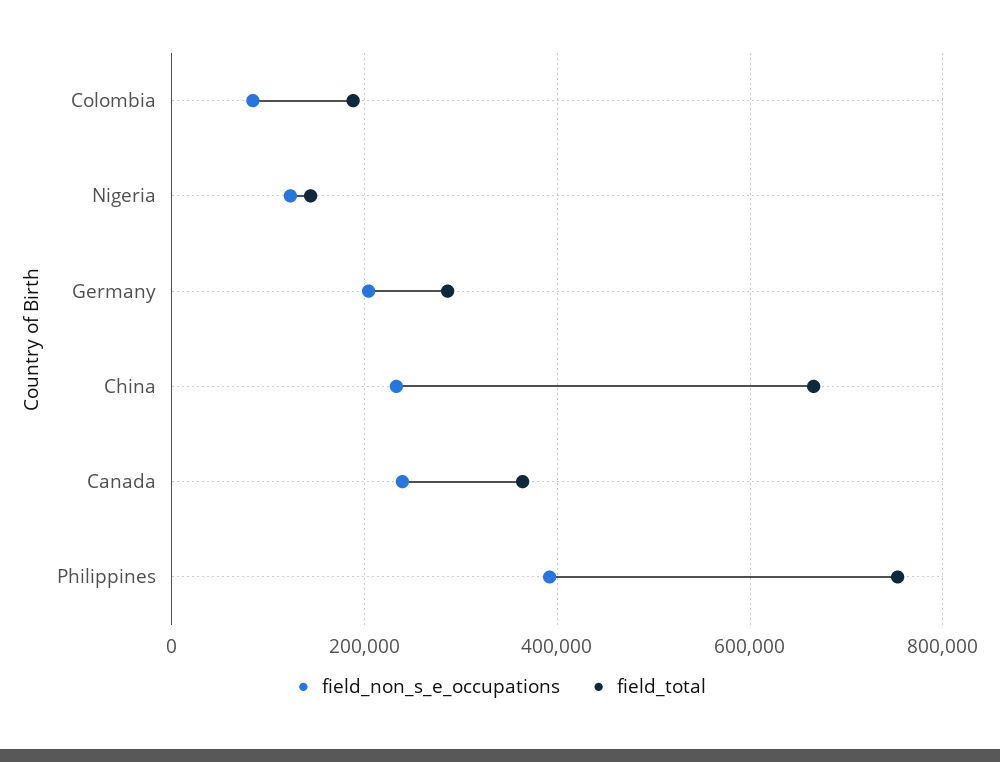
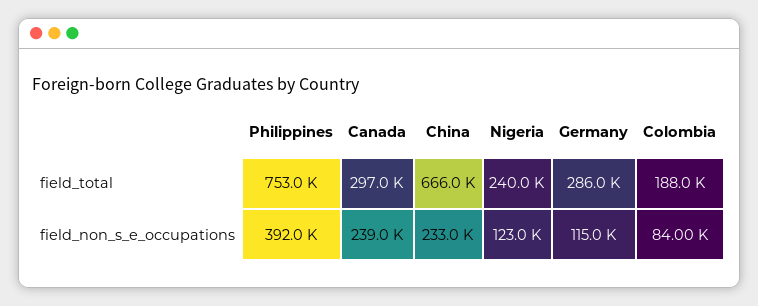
field_total, Nigeria: 140000 -> 240000
field_non_s_e_occupations, Germany: 200000 -> 115000
field_total, Canada: 360000 -> 297000

